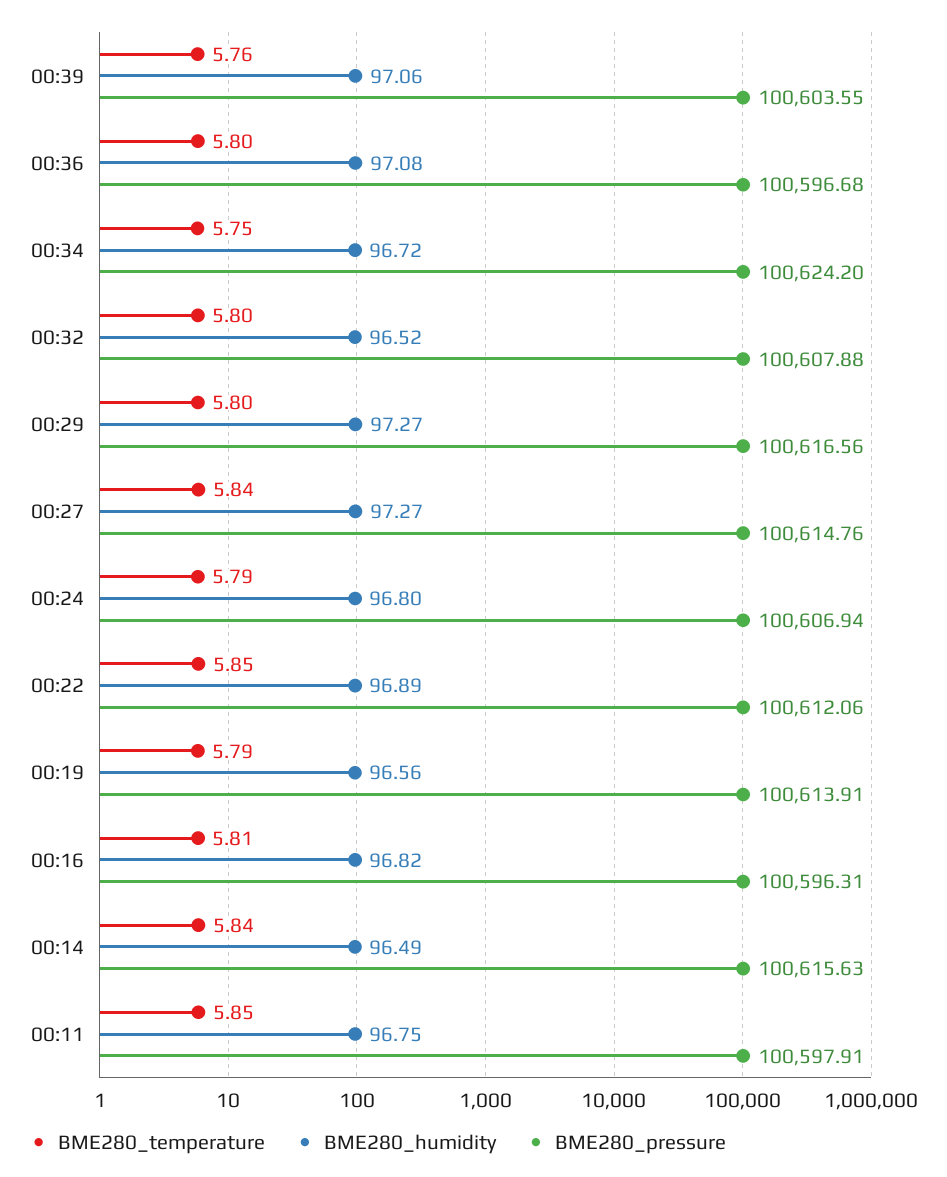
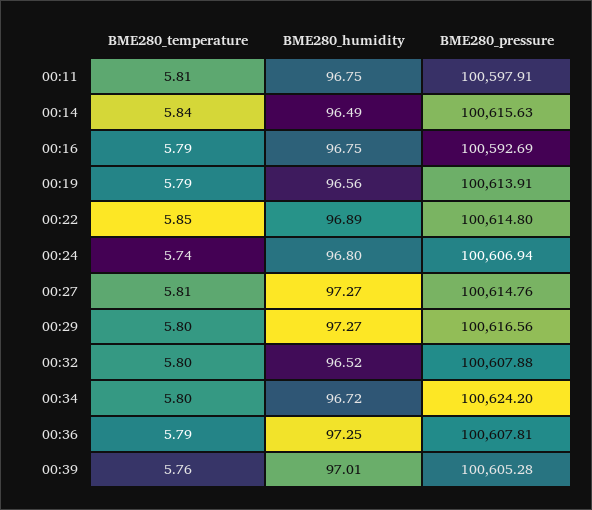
BME280_humidity, 00:39: 97.06 -> 97.01
BME280_pressure, 00:39: 100603.55 -> 100605.28
BME280_temperature, 00:36: 5.8 -> 5.79
BME280_humidity, 00:36: 97.08 -> 97.25
BME280_pressure, 00:36: 100596.68 -> 100607.81
BME280_temperature, 00:34: 5.75 -> 5.8
BME280_temperature, 00:27: 5.84 -> 5.81
BME280_temperature, 00:24: 5.79 -> 5.74
BME280_pressure, 00:22: 100612.06 -> 100614.8
BME280_temperature, 00:16: 5.81 -> 5.79
BME280_humidity, 00:16: 96.82 -> 96.75
BME280_pressure, 00:16: 100596.31 -> 100592.69
BME280_temperature, 00:11: 5.85 -> 5.81

